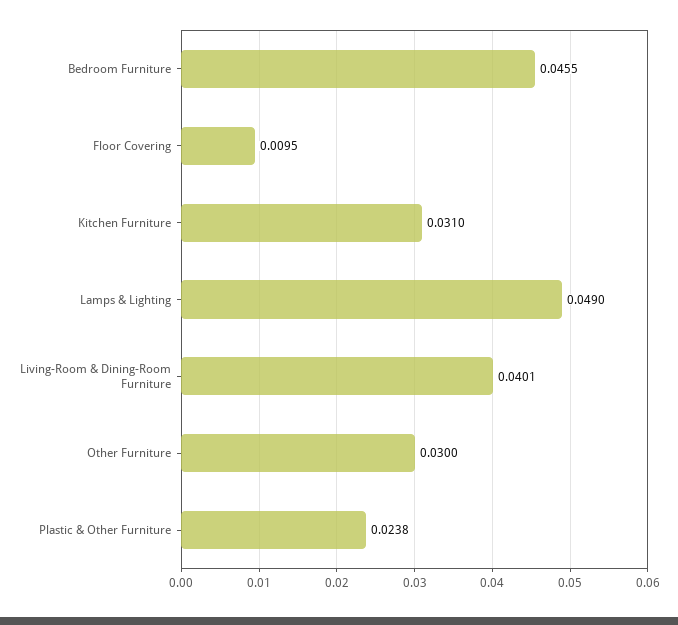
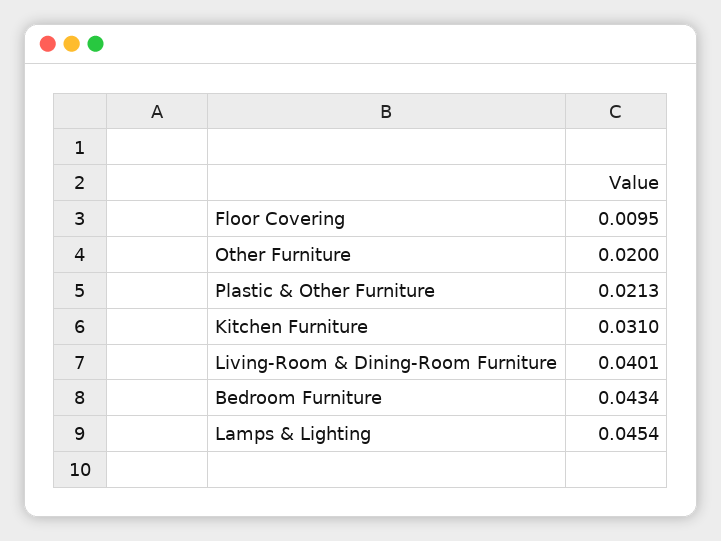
Bedroom Furniture: 0.0455 -> 0.0434
Lamps & Lighting: 0.049 -> 0.0454
Other Furniture: 0.03 -> 0.02
Plastic & Other Furniture: 0.0238 -> 0.0213

